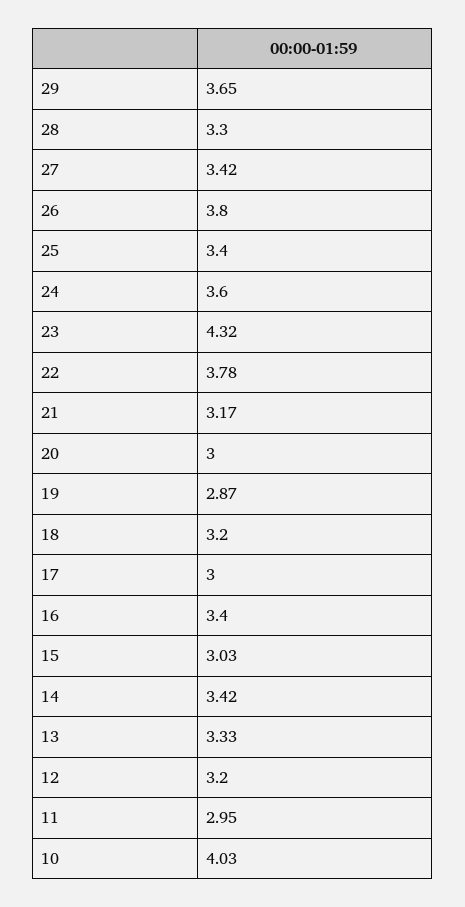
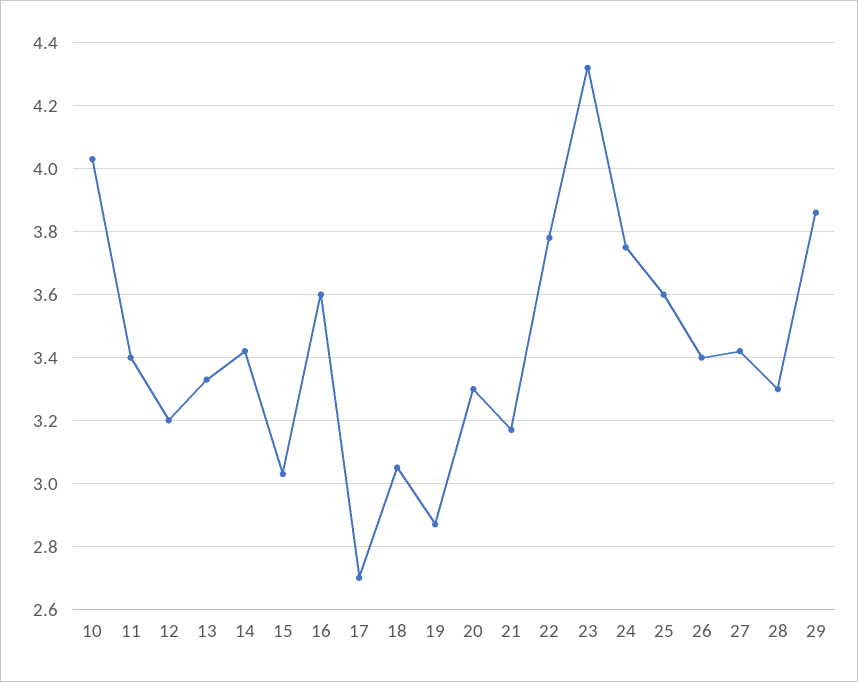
29: 3.65 -> 3.85
26: 3.8 -> 3.4
25: 3.4 -> 3.6
24: 3.6 -> 3.75
20: 3 -> 3.3
18: 3.2 -> 3.05
17: 3 -> 2.7
16: 3.4 -> 3.6
11: 2.95 -> 3.4

